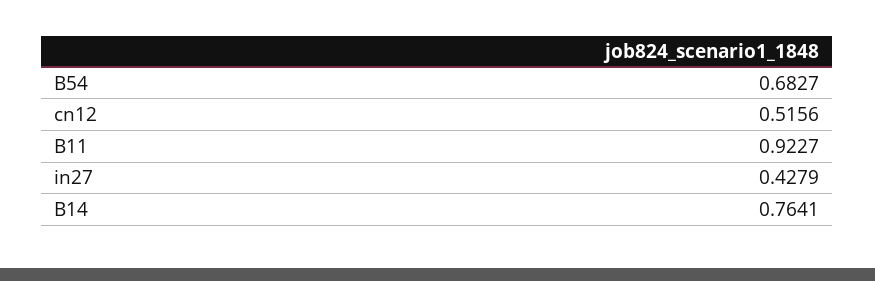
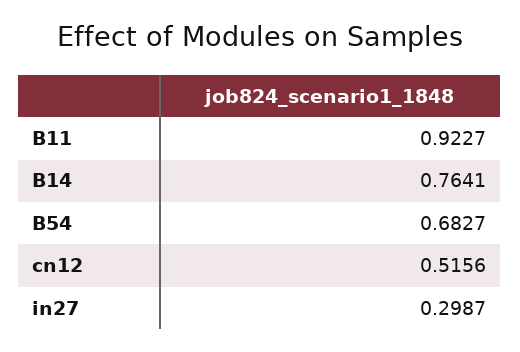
in27: 0.4279 -> 0.2987

